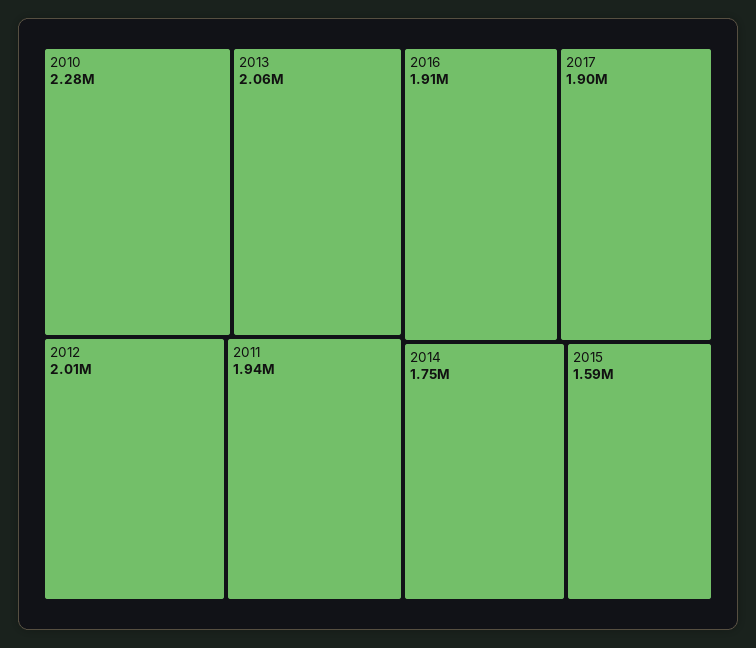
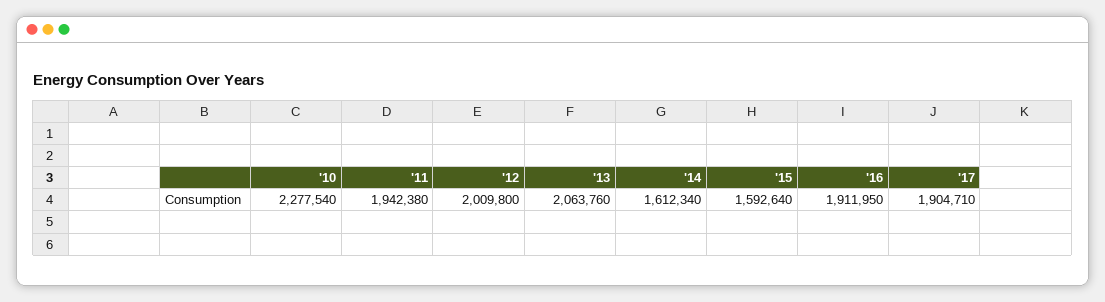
2014: 1750000 -> 1612340

